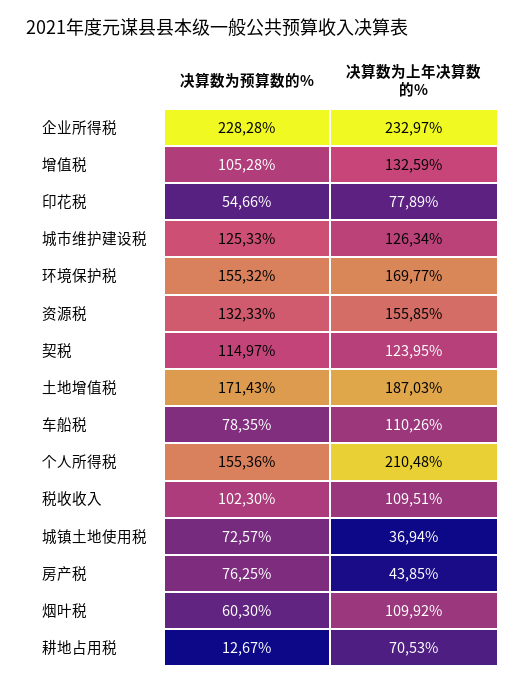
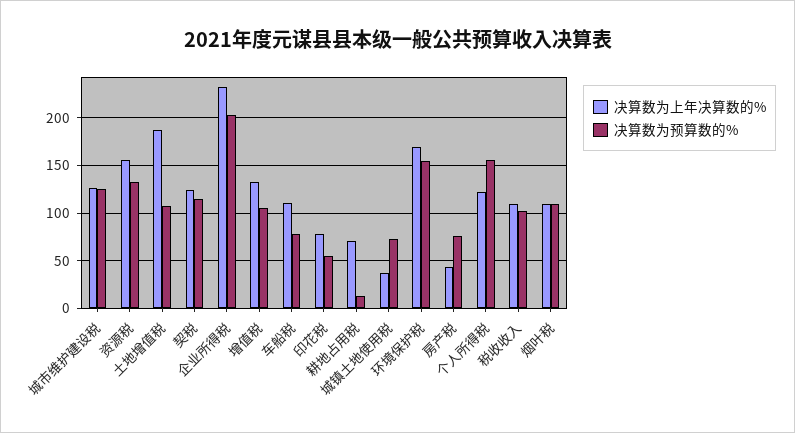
决算数为预算数的%, 企业所得税: 228.28 -> 200
决算数为预算数的%, 土地增值税: 171.43 -> 110
决算数为上年决算数的%, 个人所得税: 210.48 -> 120
决算数为预算数的%, 烟叶税: 60.3 -> 110

